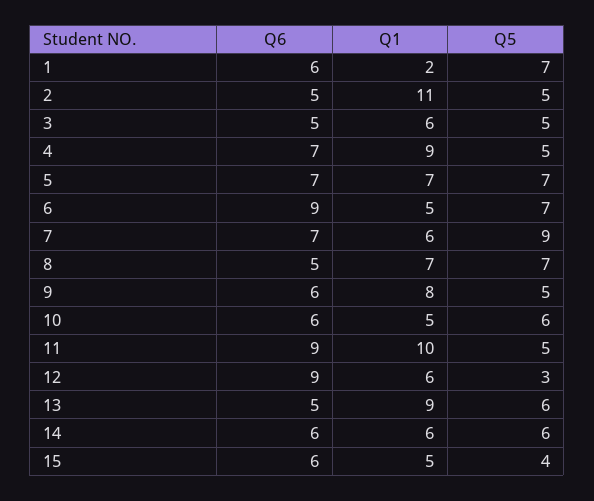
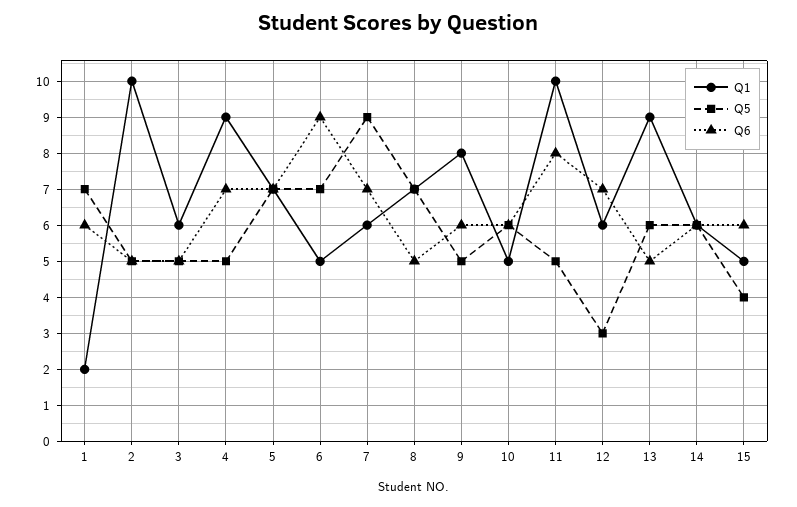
Q1, 2: 11 -> 10
Q6, 11: 9 -> 8
Q6, 12: 9 -> 7

